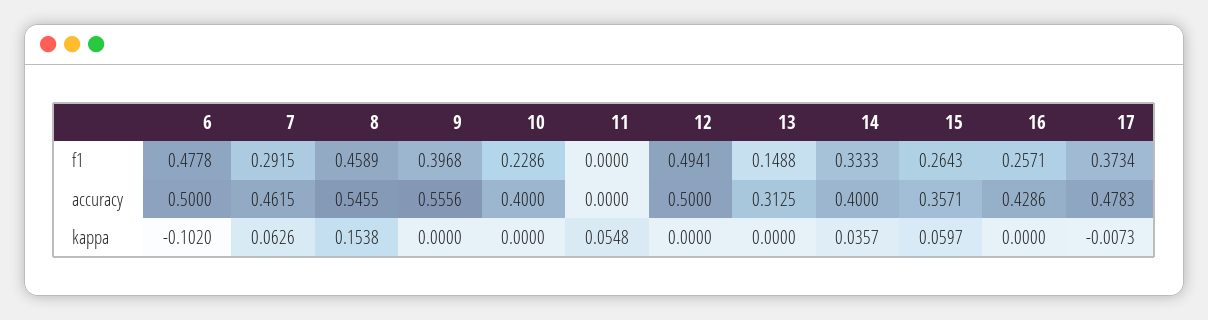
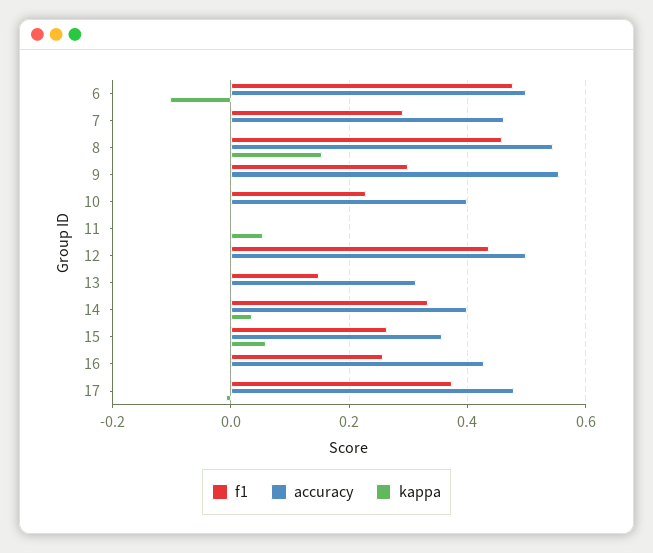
f1, 9: 0.3968 -> 0.3
f1, 12: 0.4941 -> 0.44
kappa, 7: 0.0626 -> 0

